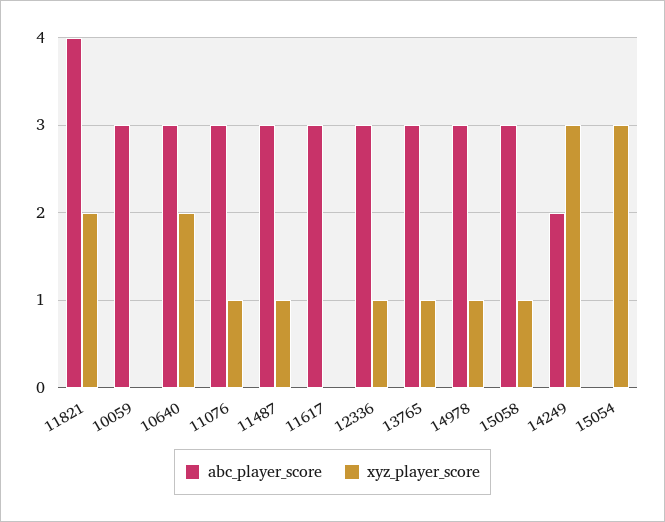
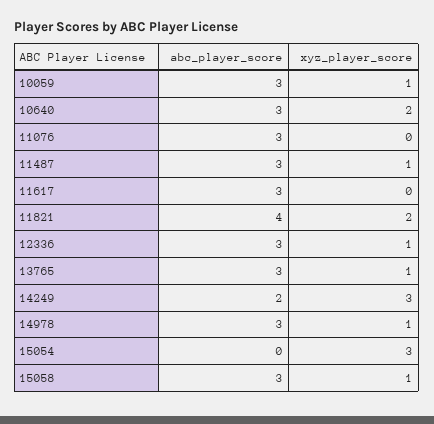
xyz_player_score, 10059: 0 -> 1
xyz_player_score, 11076: 1 -> 0

